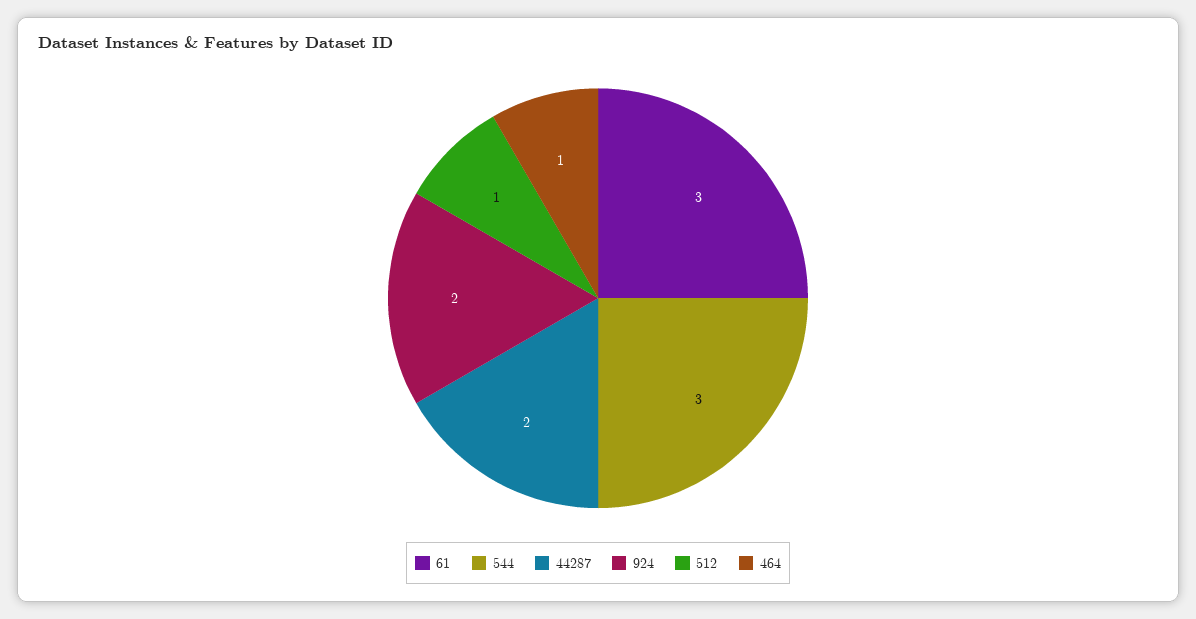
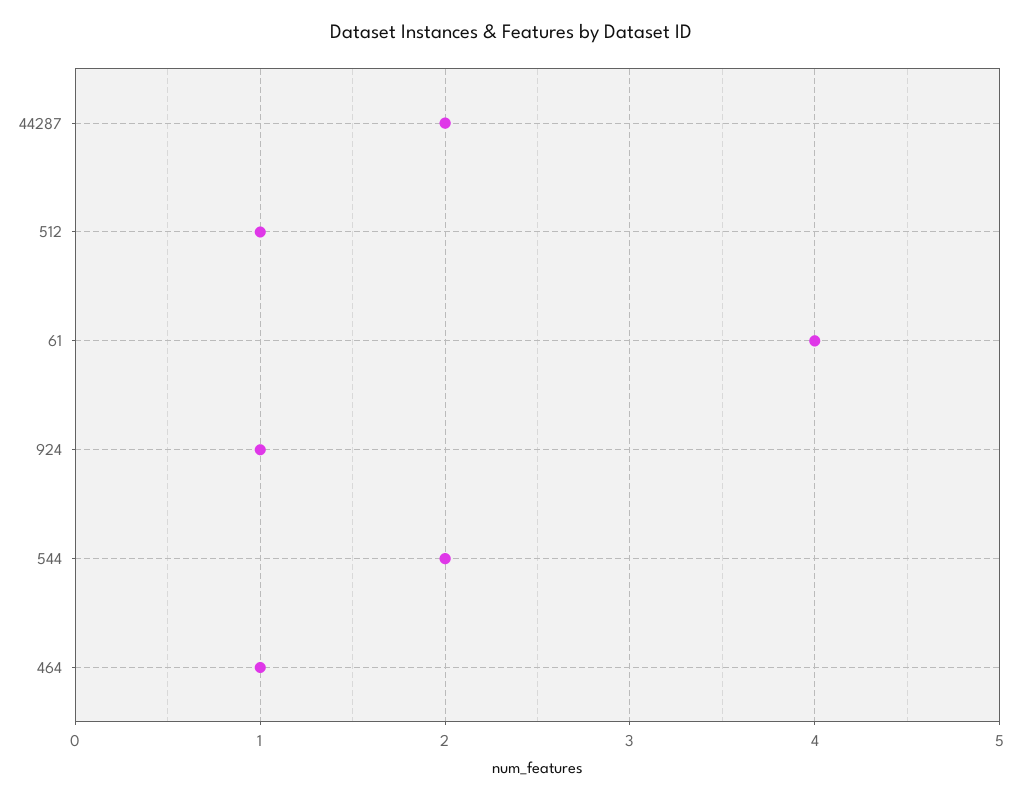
61: 3 -> 4
544: 3 -> 2
924: 2 -> 1

